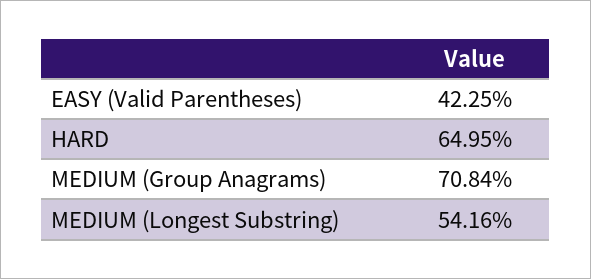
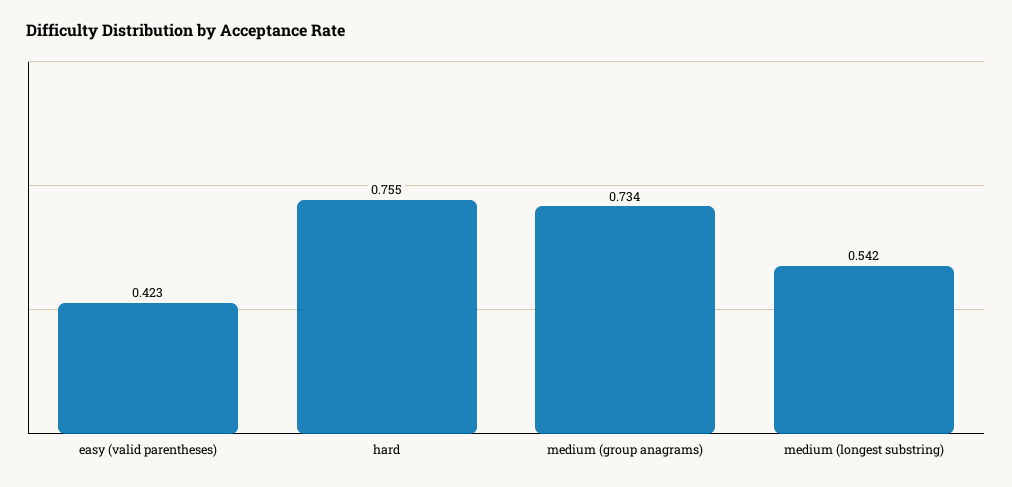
HARD: 0.6495 -> 0.755
MEDIUM (Group Anagrams): 0.7084 -> 0.734

